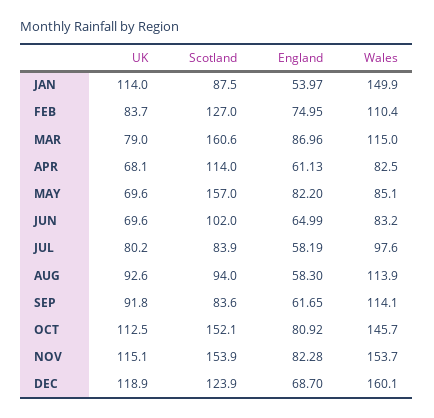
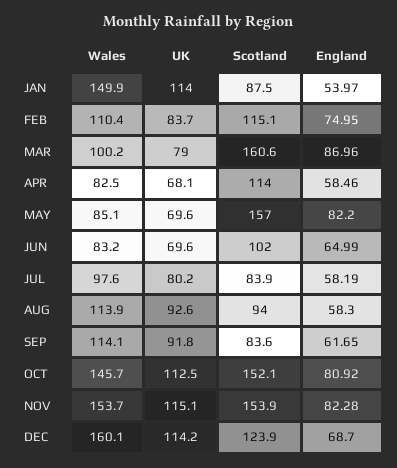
Scotland, FEB: 127 -> 115.1
Wales, MAR: 115 -> 100.2
England, APR: 61.13 -> 58.46
UK, DEC: 118.9 -> 114.2

